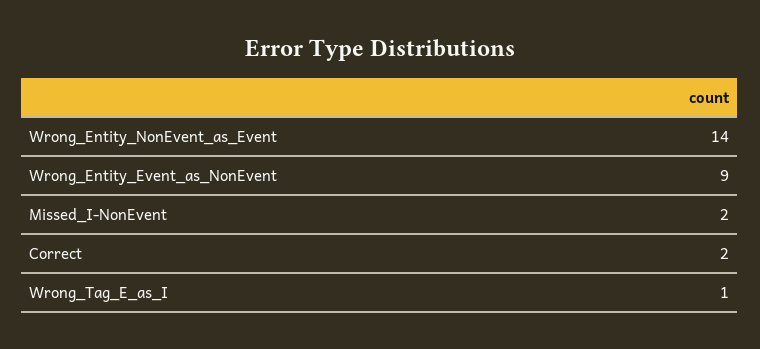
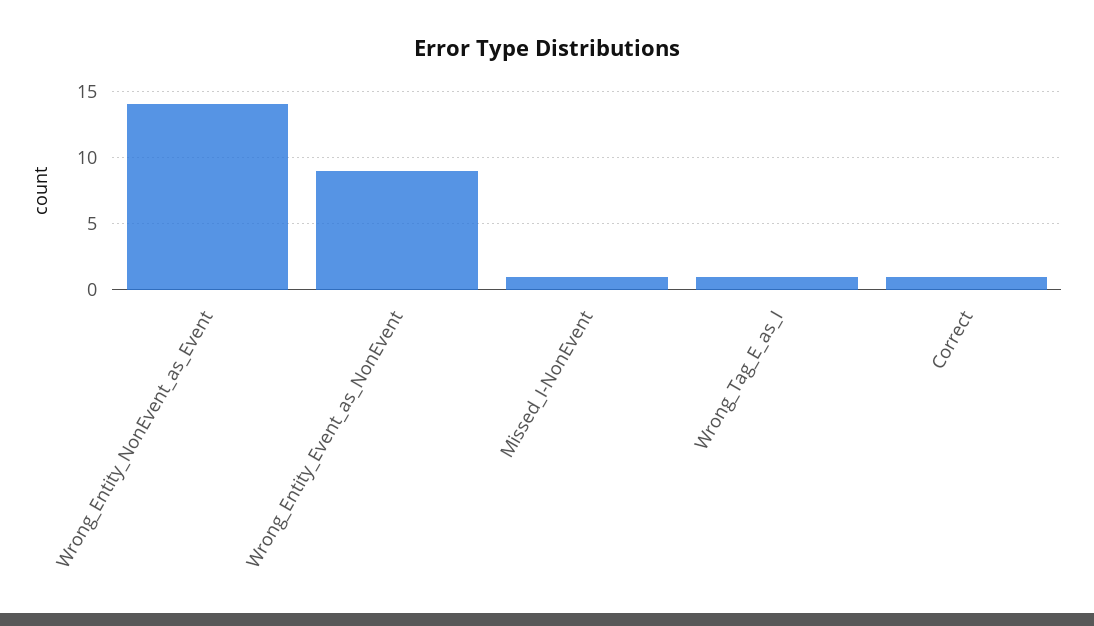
Missed_I-NonEvent: 2 -> 1
Correct: 2 -> 1

